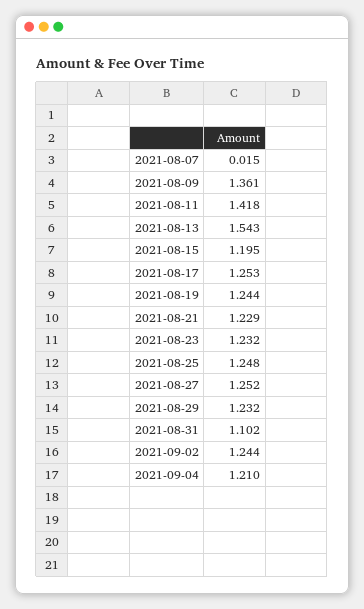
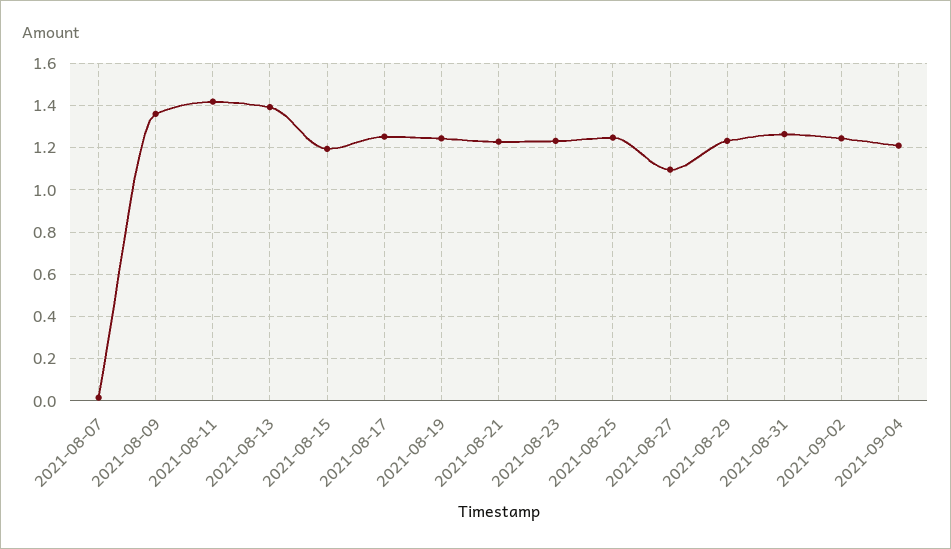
2021-08-13: 1.543 -> 1.4
2021-08-27: 1.252 -> 1.1
2021-08-31: 1.102 -> 1.25

